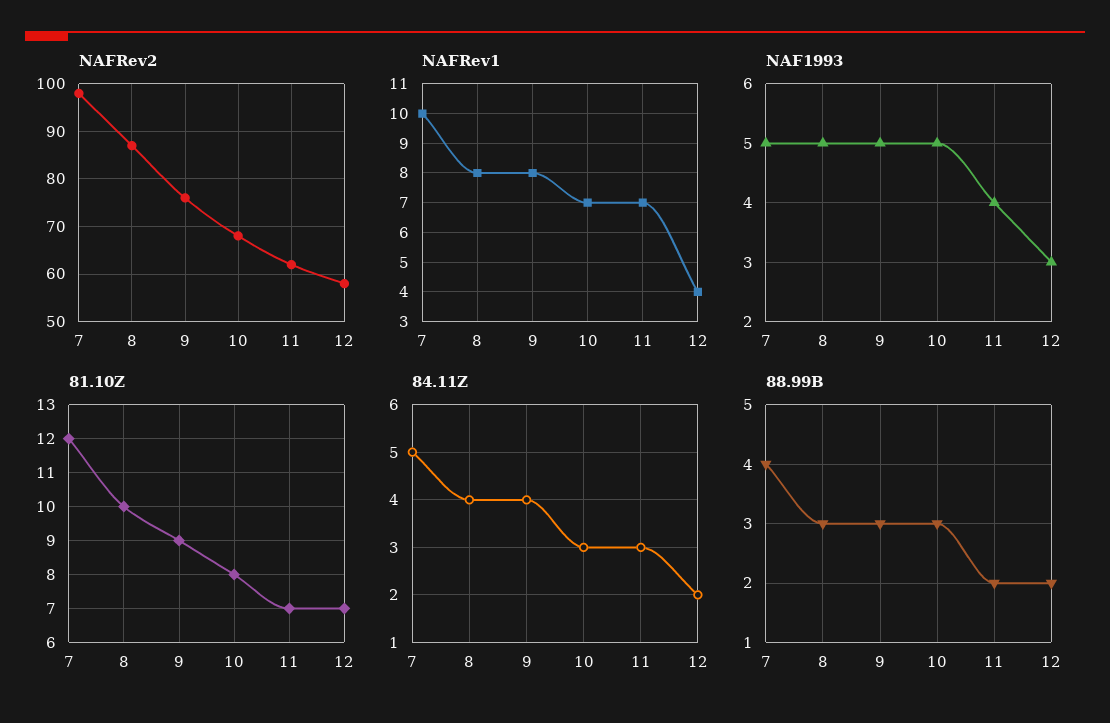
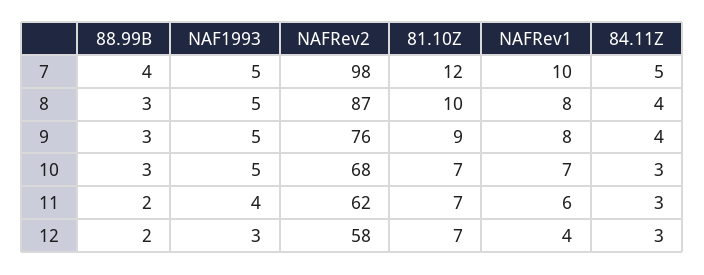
NAFRev1, 11: 7 -> 6
81.10Z, 10: 8 -> 7
84.11Z, 12: 2 -> 3

